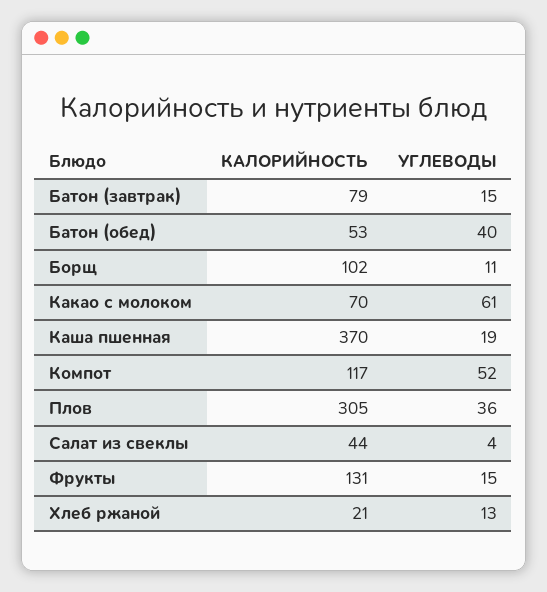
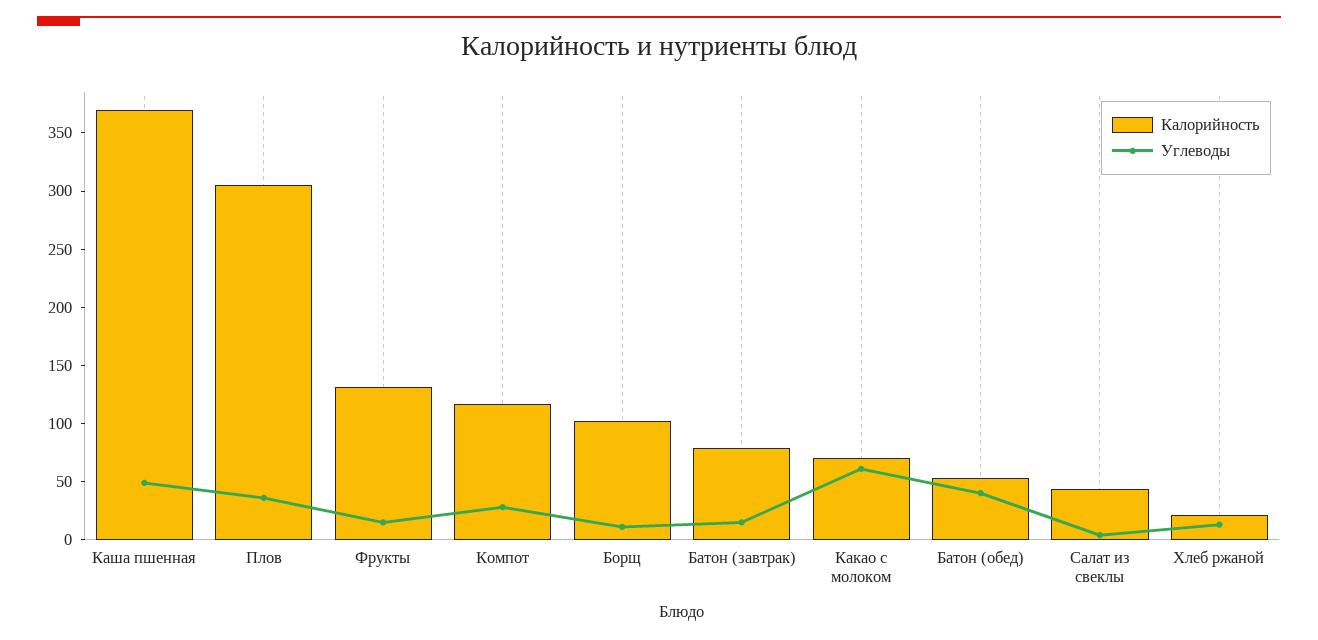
УГЛЕВОДЫ, Каша пшенная: 19 -> 50
УГЛЕВОДЫ, Компот: 52 -> 30

